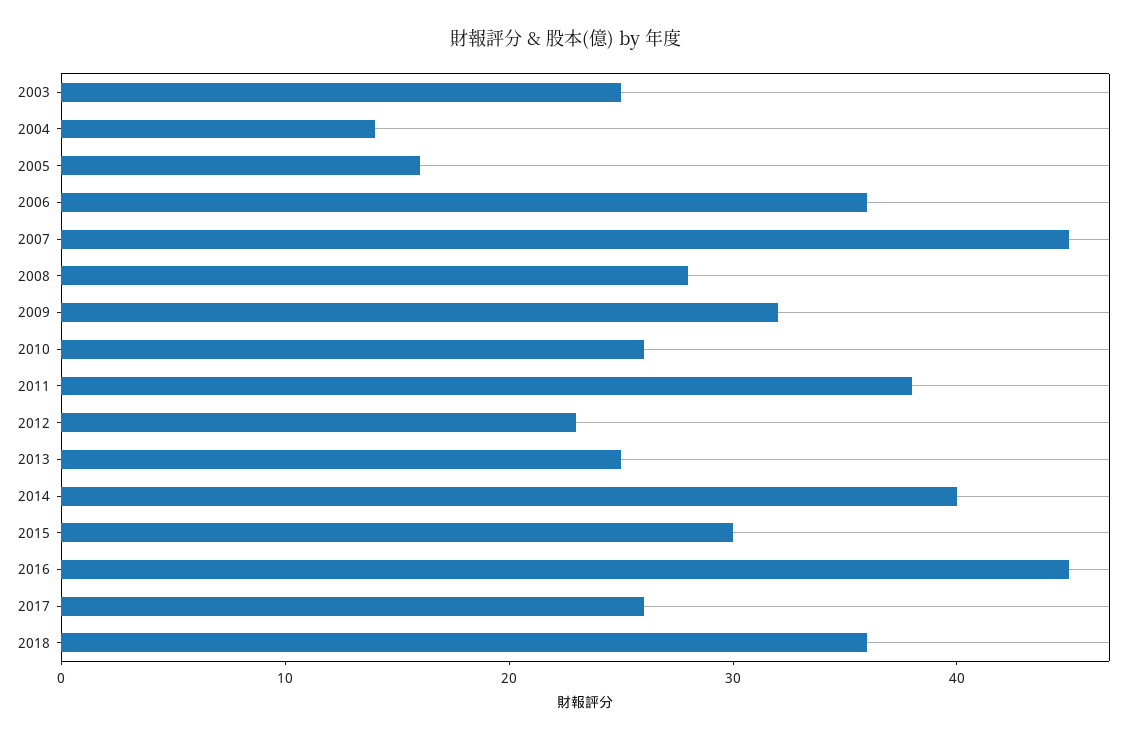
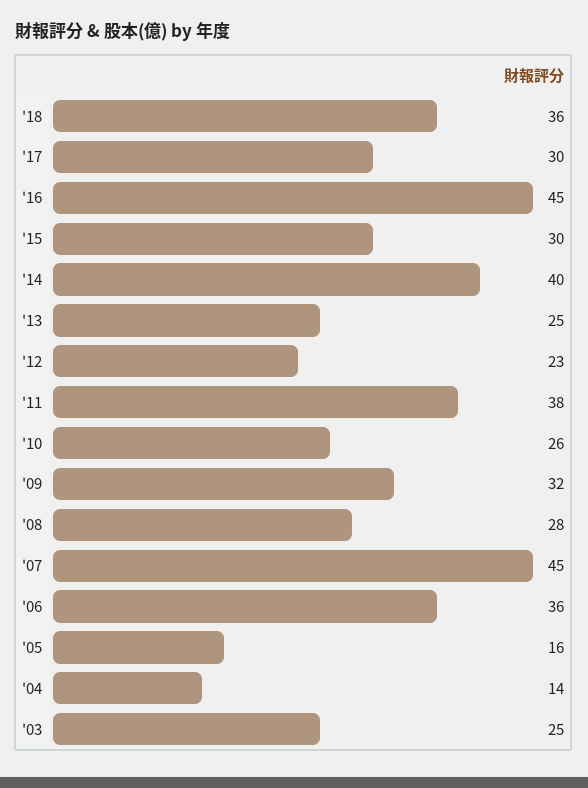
2017: 26 -> 30

